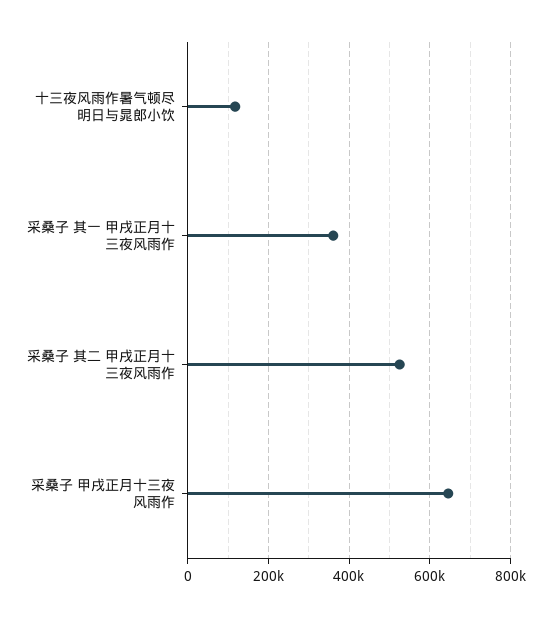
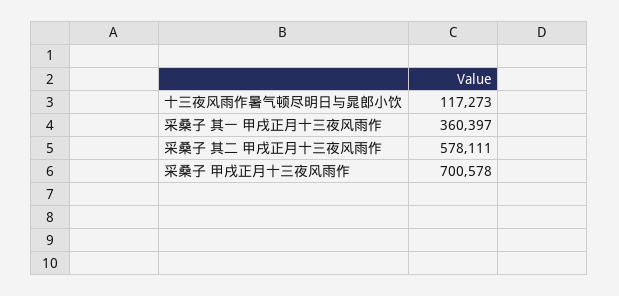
采桑子 其二 甲戌正月十三夜风雨作: 520000 -> 578111
采桑子 甲戌正月十三夜风雨作: 640000 -> 700578

